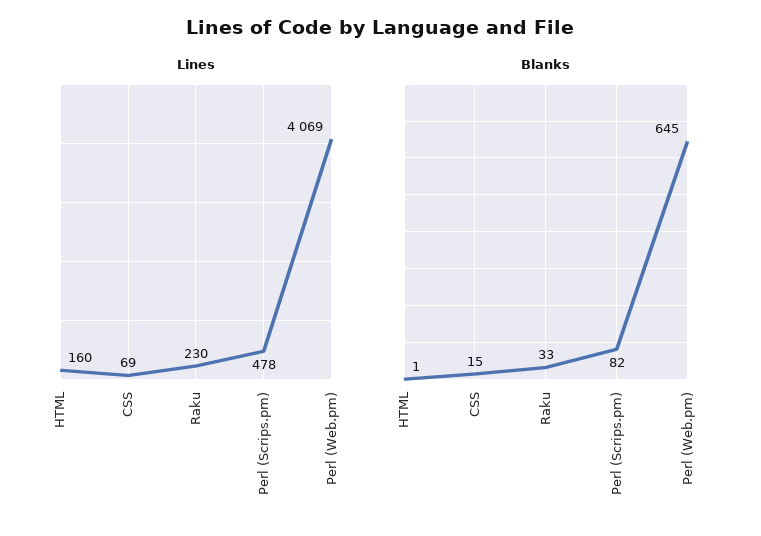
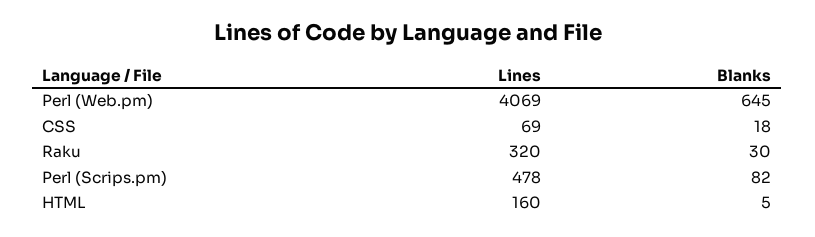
Lines, Raku: 230 -> 320
Blanks, HTML: 1 -> 5
Blanks, CSS: 15 -> 18
Blanks, Raku: 33 -> 30

